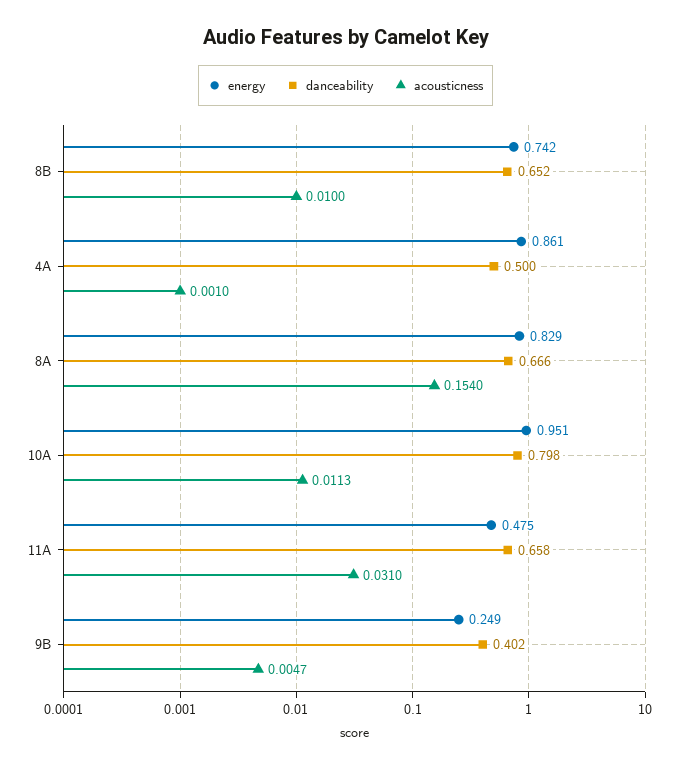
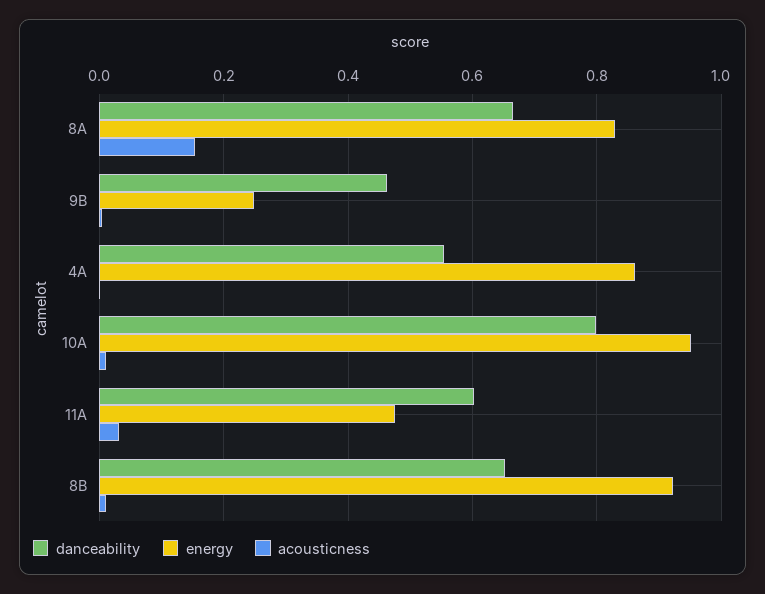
energy, 8B: 0.742 -> 0.92
danceability, 4A: 0.5 -> 0.56
danceability, 11A: 0.658 -> 0.6
danceability, 9B: 0.402 -> 0.46

